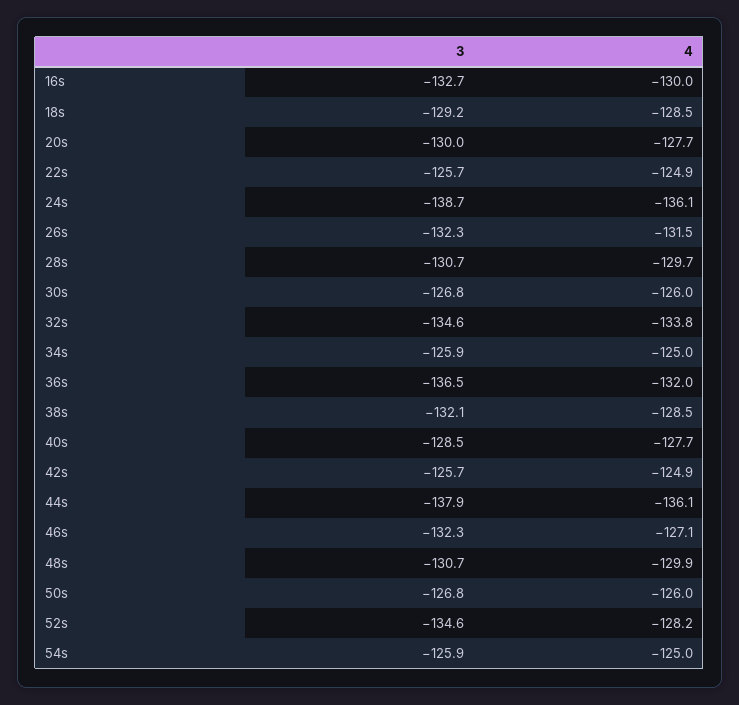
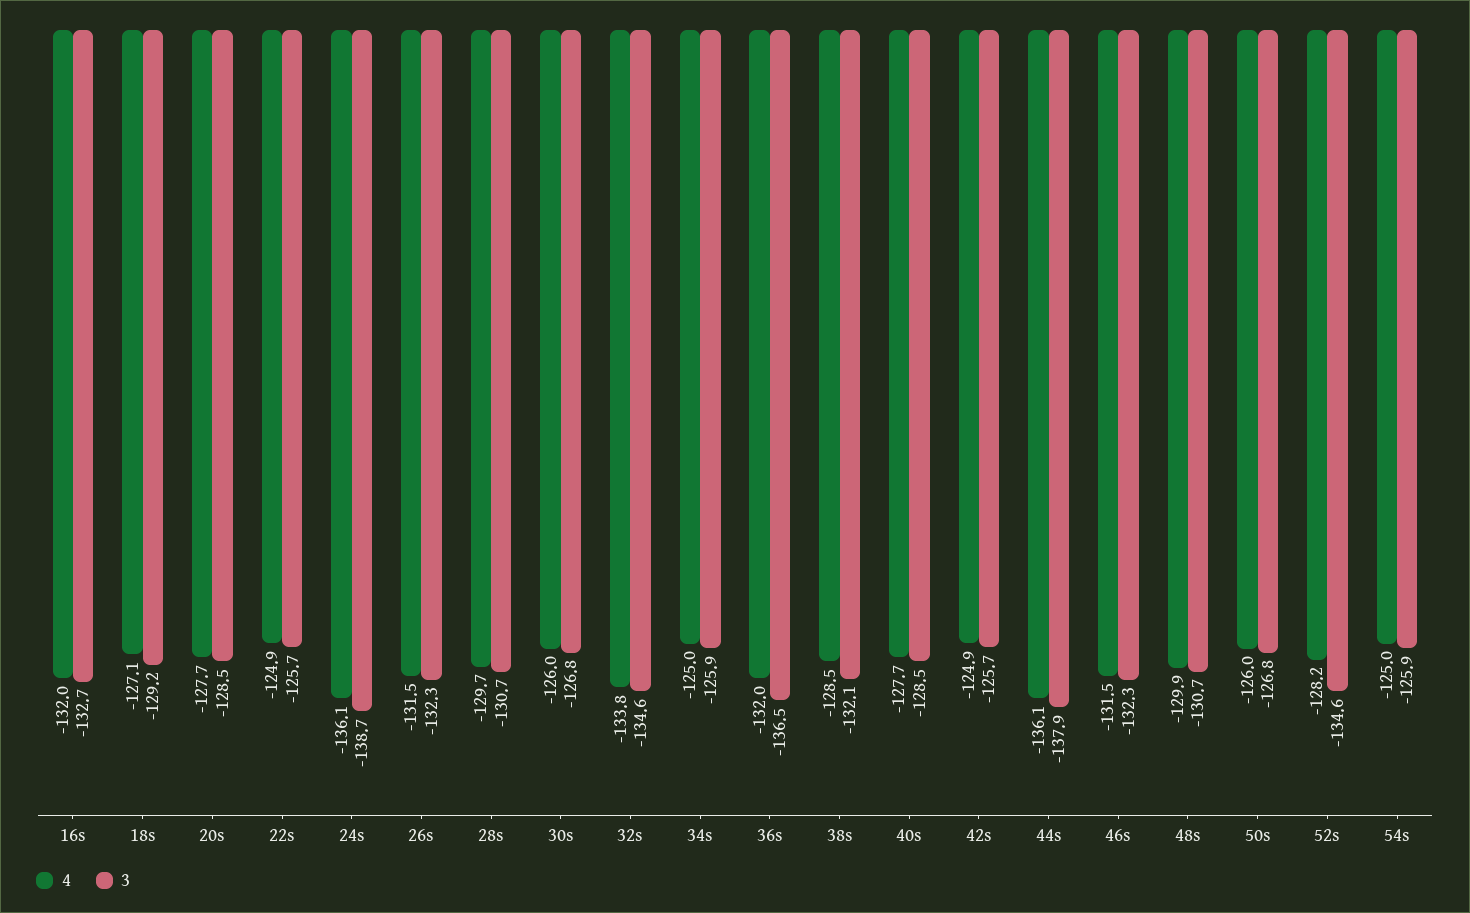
4, 16s: -130 -> -132
4, 18s: -128.5 -> -127.1
3, 20s: -130 -> -128.5
4, 46s: -127.1 -> -131.5

